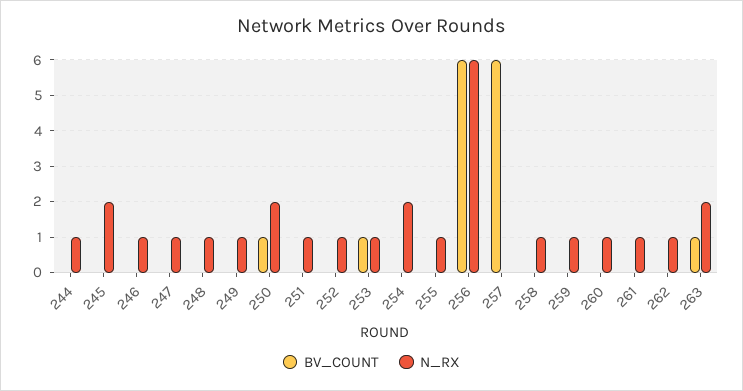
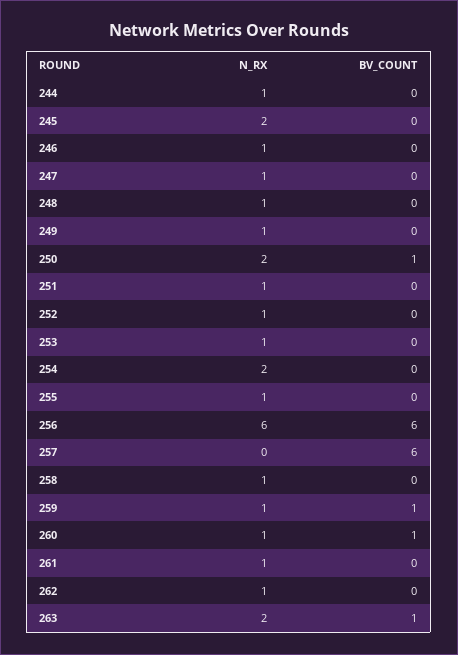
BV_COUNT, 253: 1 -> 0
BV_COUNT, 259: 0 -> 1
BV_COUNT, 260: 0 -> 1

